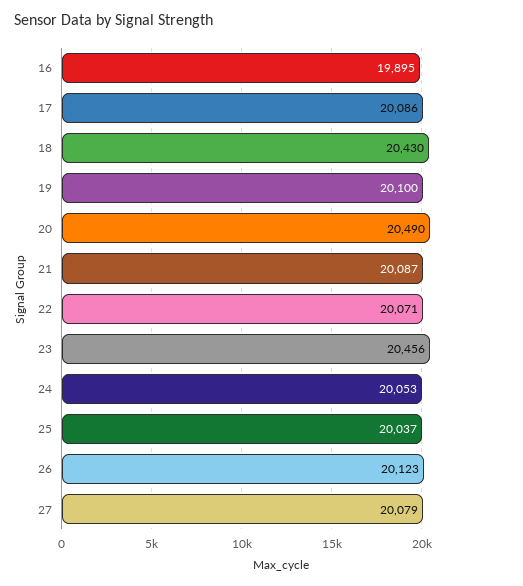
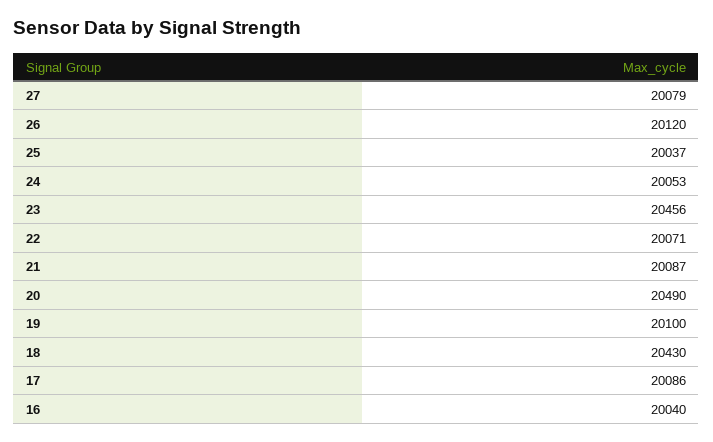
16: 19895 -> 20040
26: 20123 -> 20120

